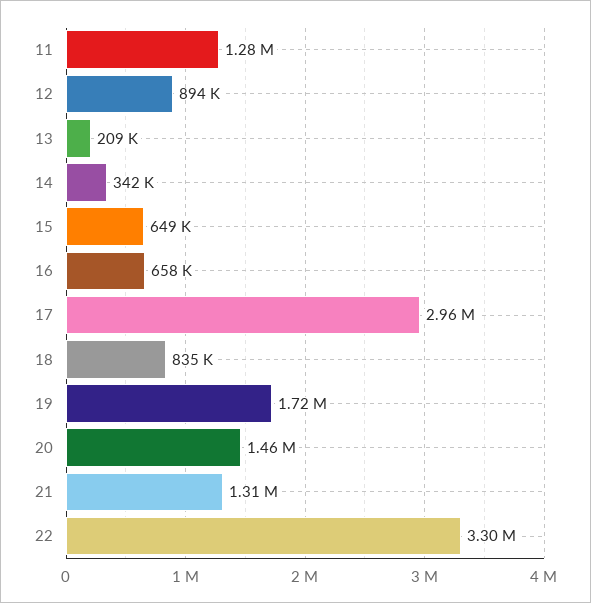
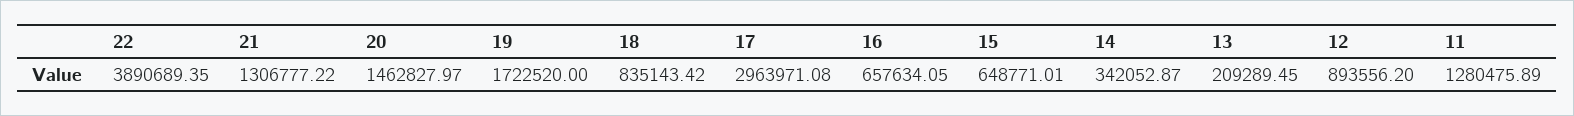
22: 3300000 -> 3890689.35

